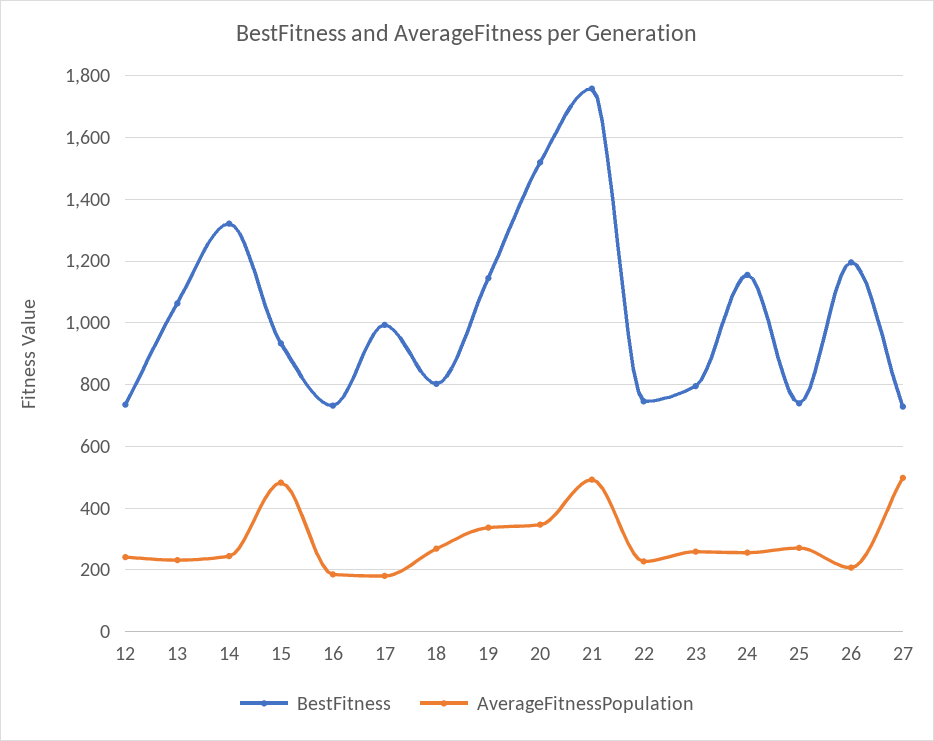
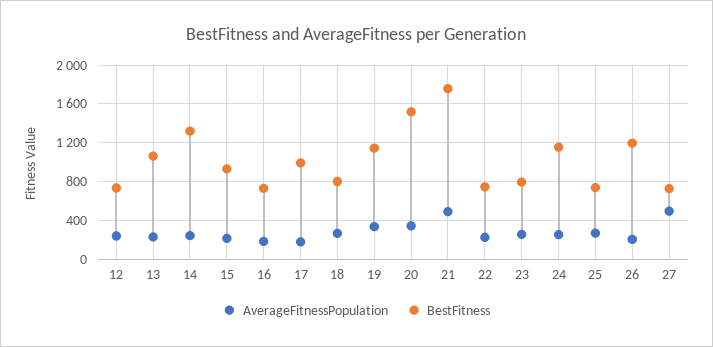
AverageFitnessPopulation, 15: 480 -> 200

